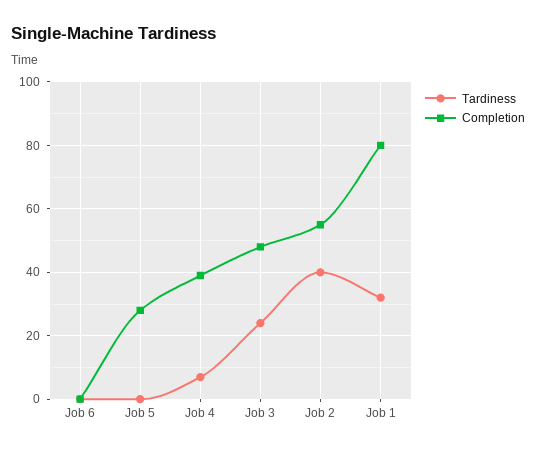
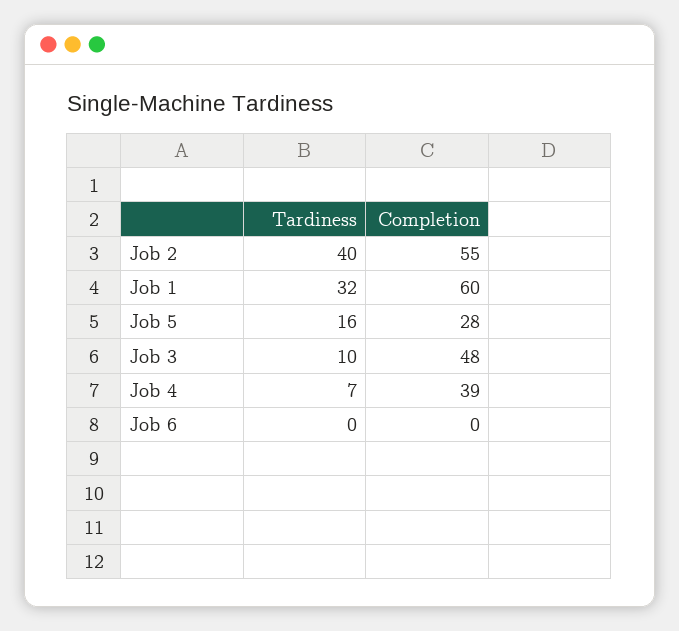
Tardiness, Job 5: 0 -> 16
Tardiness, Job 3: 25 -> 10
Completion, Job 1: 80 -> 60

